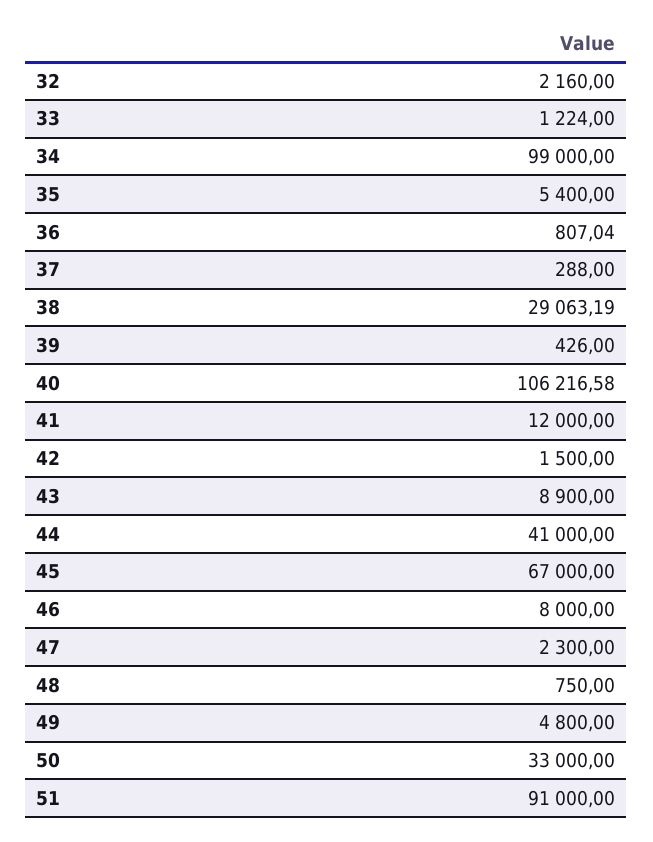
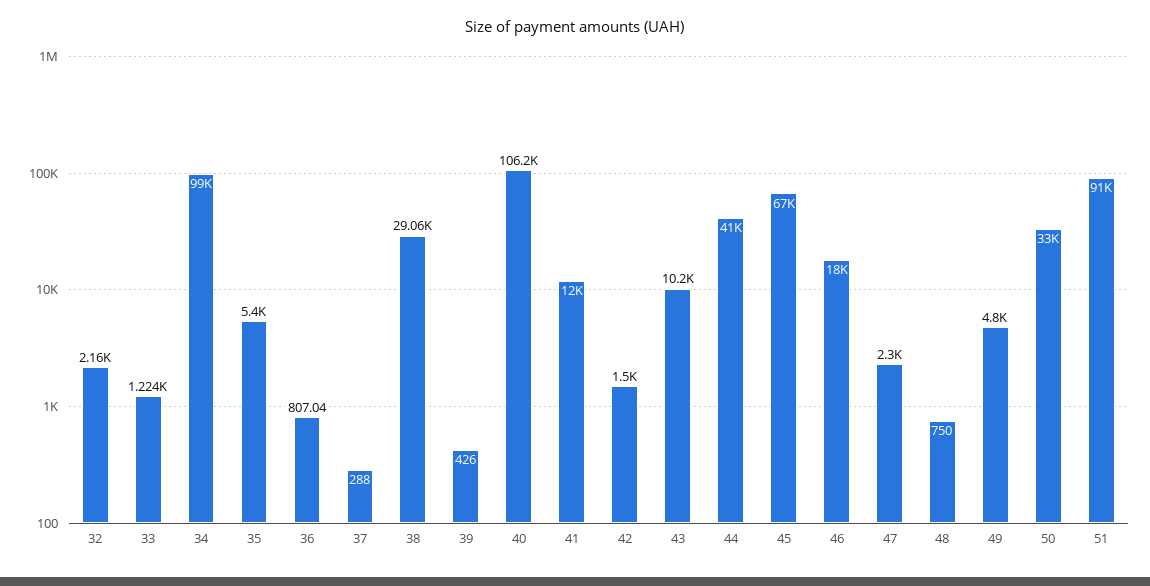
43: 8900 -> 10200
46: 8000 -> 18000

